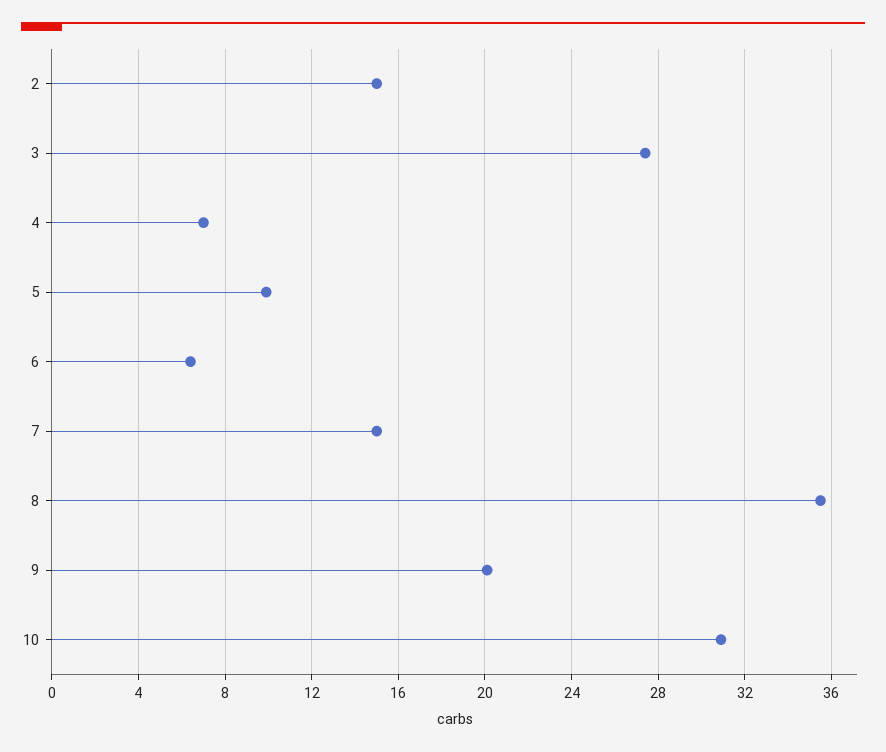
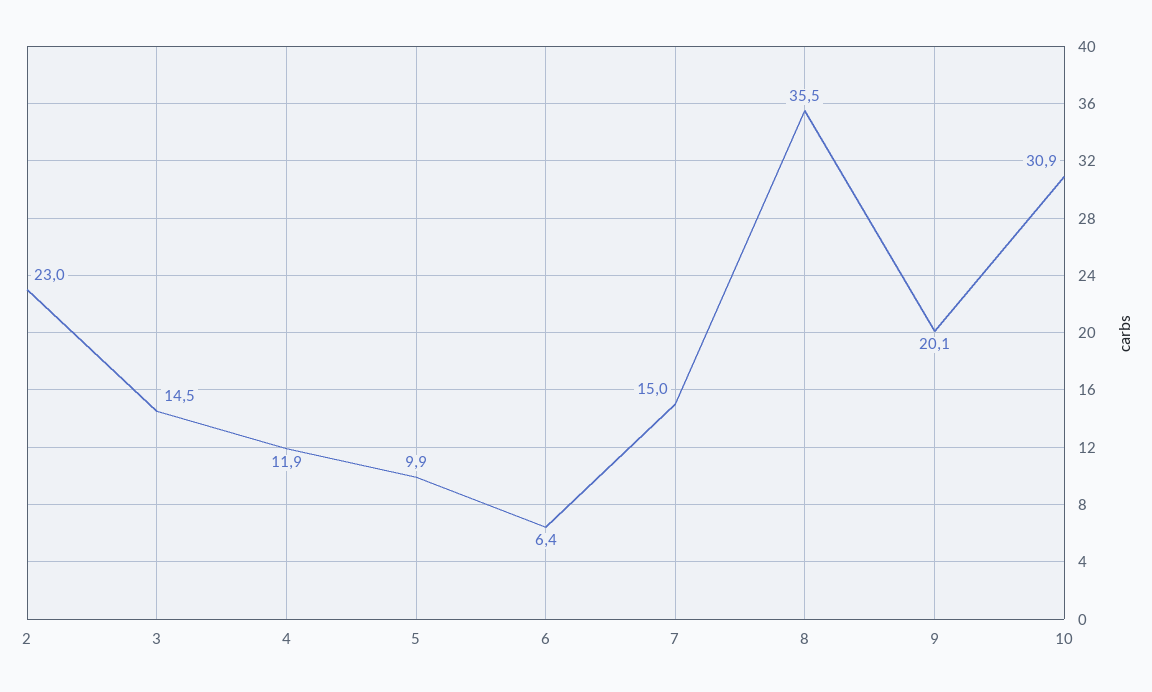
2: 15 -> 23
3: 27.5 -> 14.5
4: 7 -> 11.9

